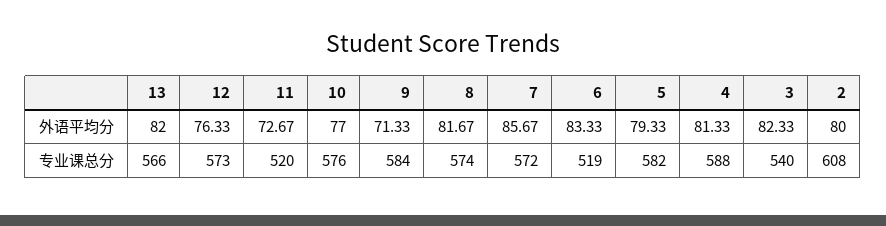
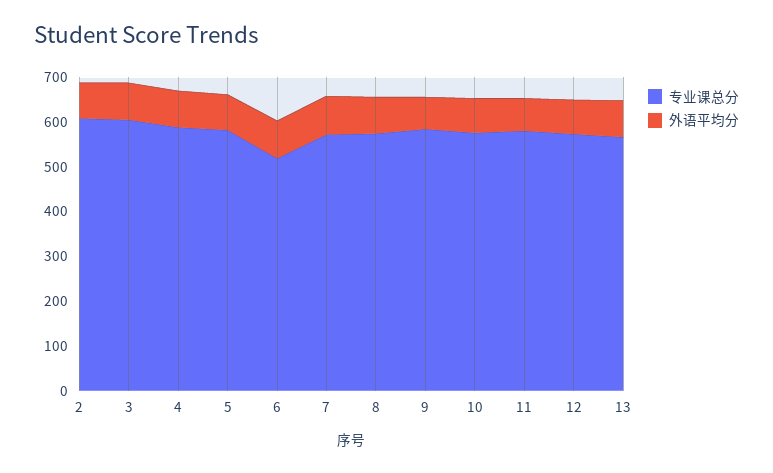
专业课总分, 11: 520 -> 580
专业课总分, 3: 540 -> 600

